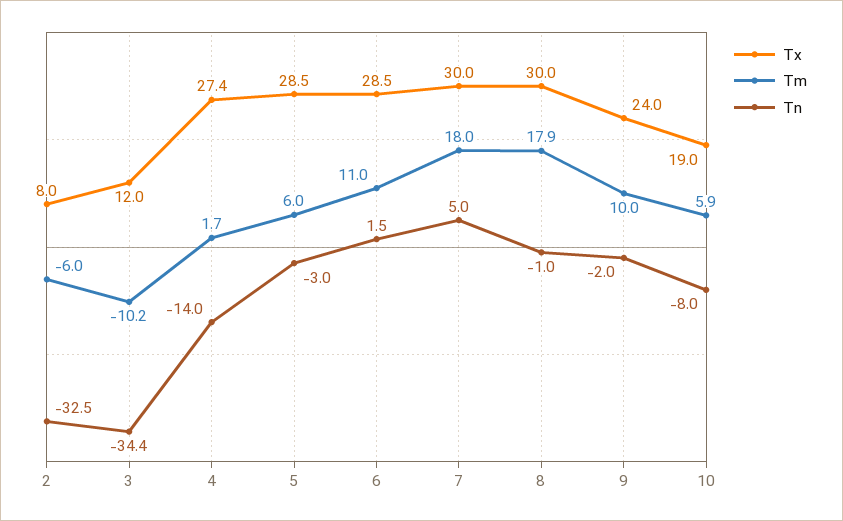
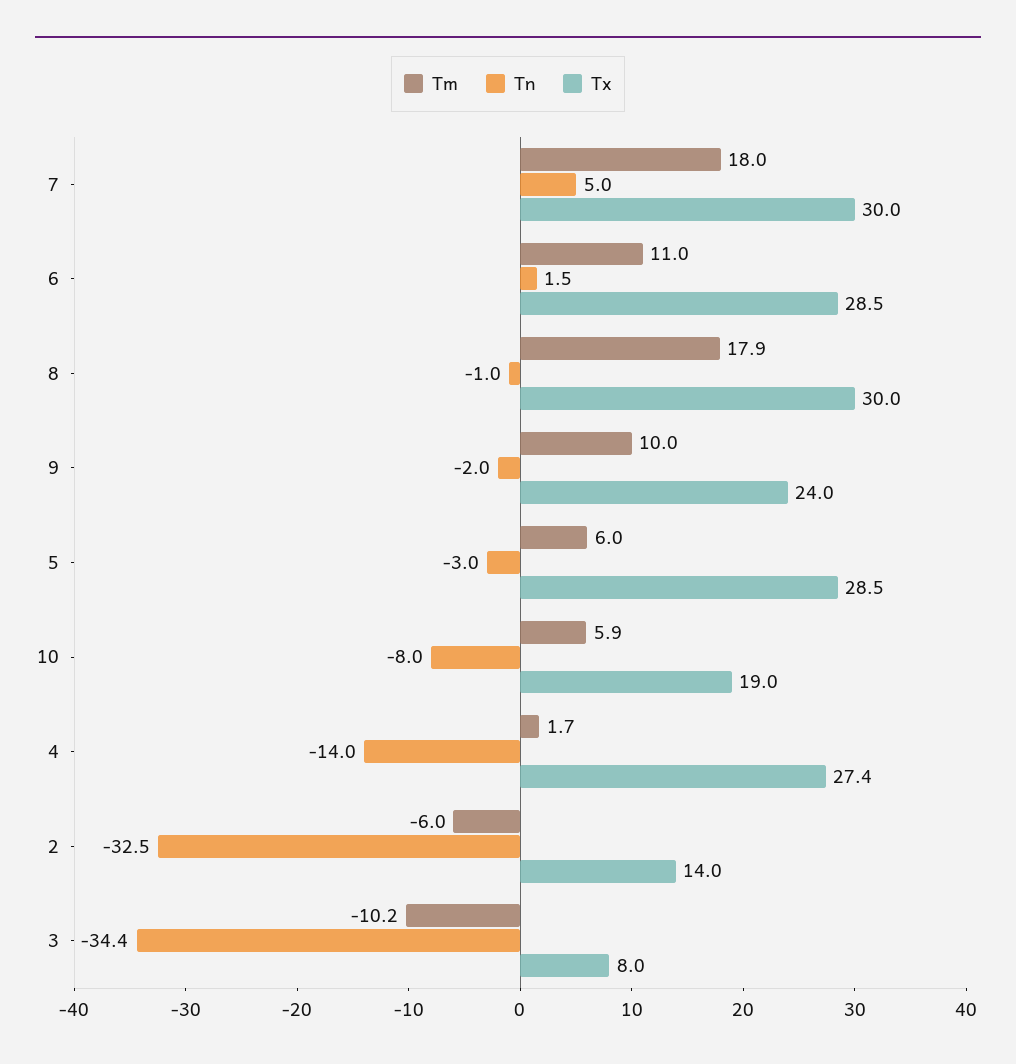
Tx, 2: 8 -> 14
Tx, 3: 12 -> 8

